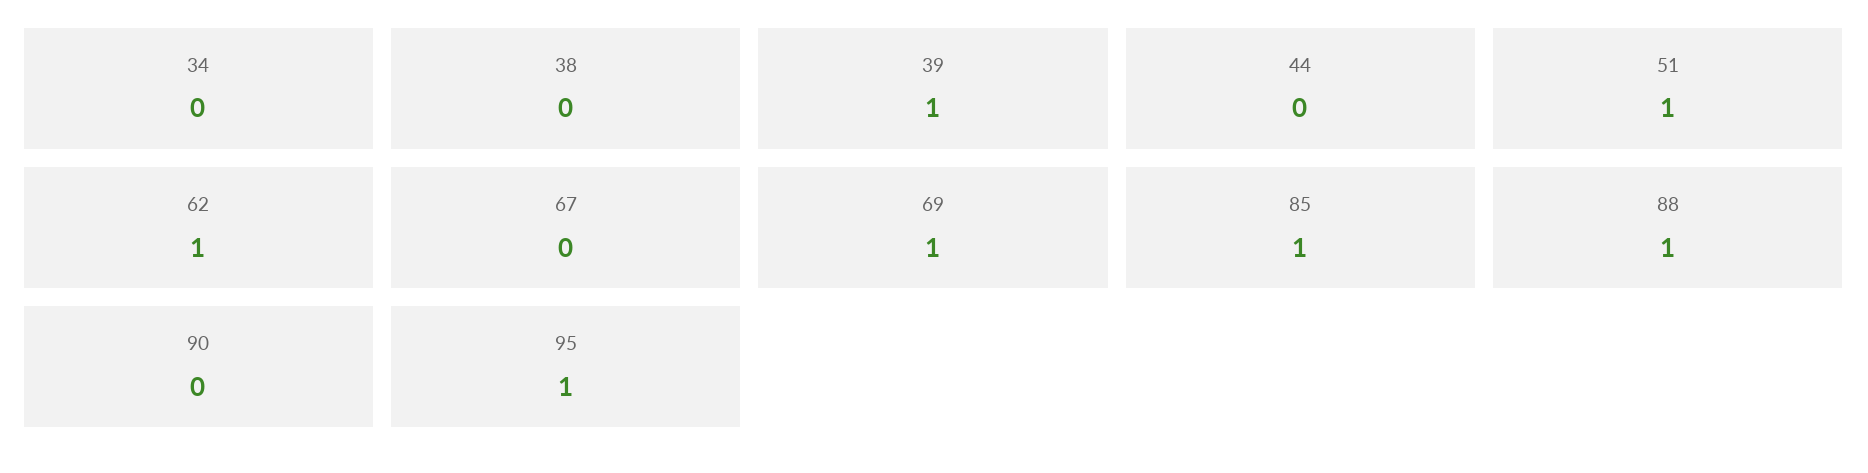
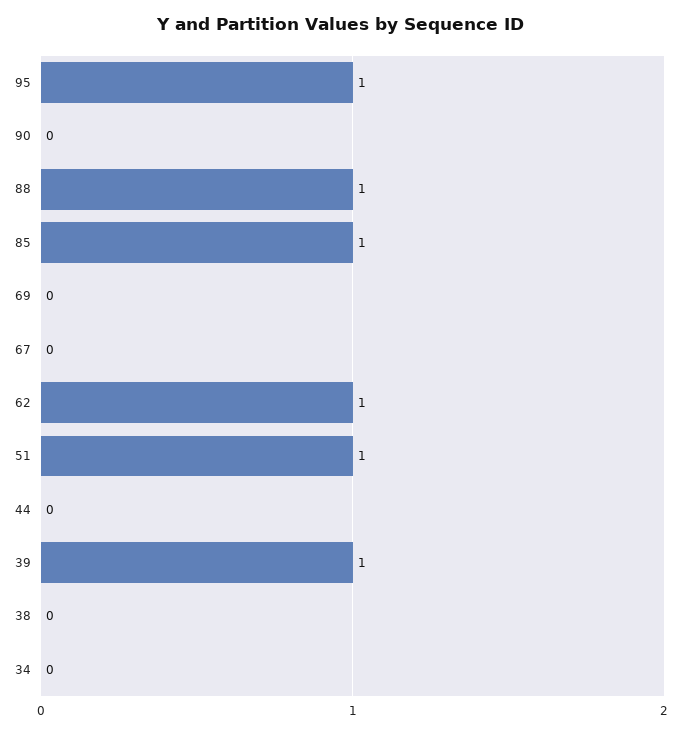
69: 1 -> 0

